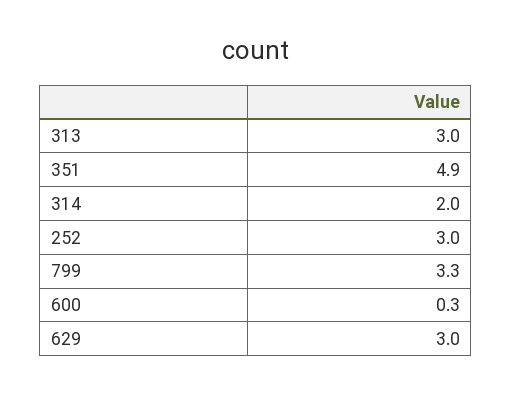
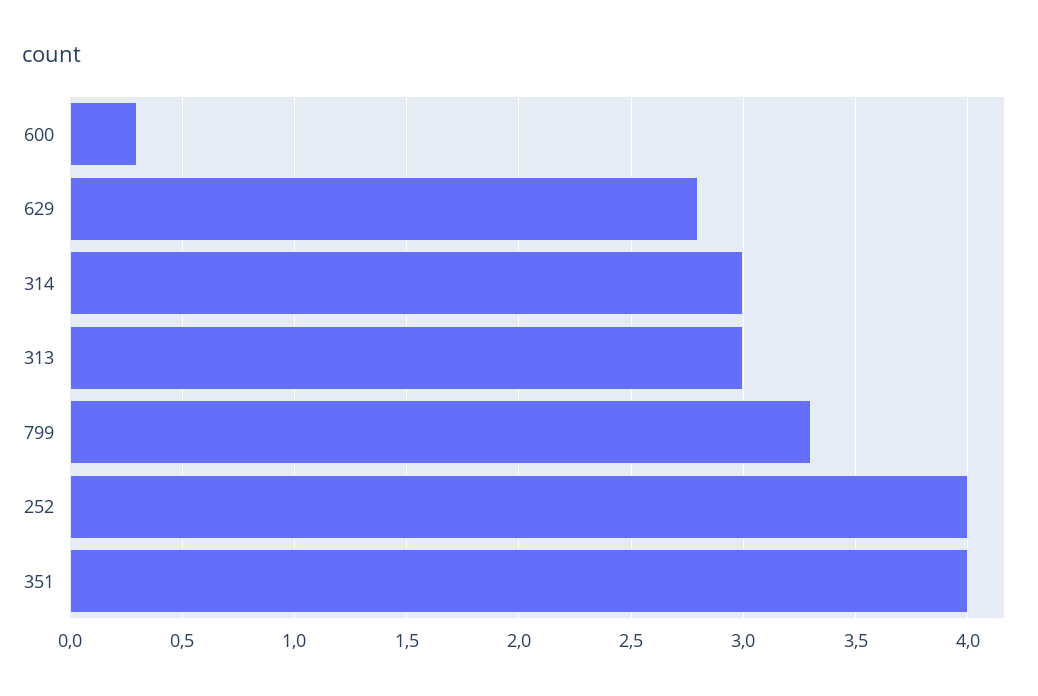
351: 4.9 -> 4
314: 2 -> 3
252: 3 -> 4
629: 3 -> 2.8

